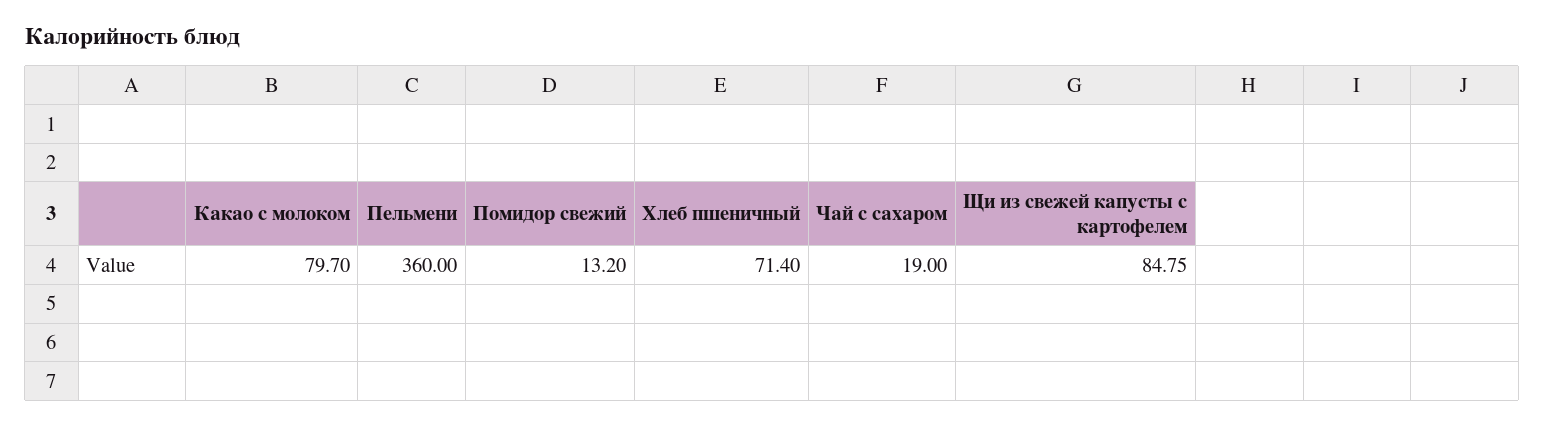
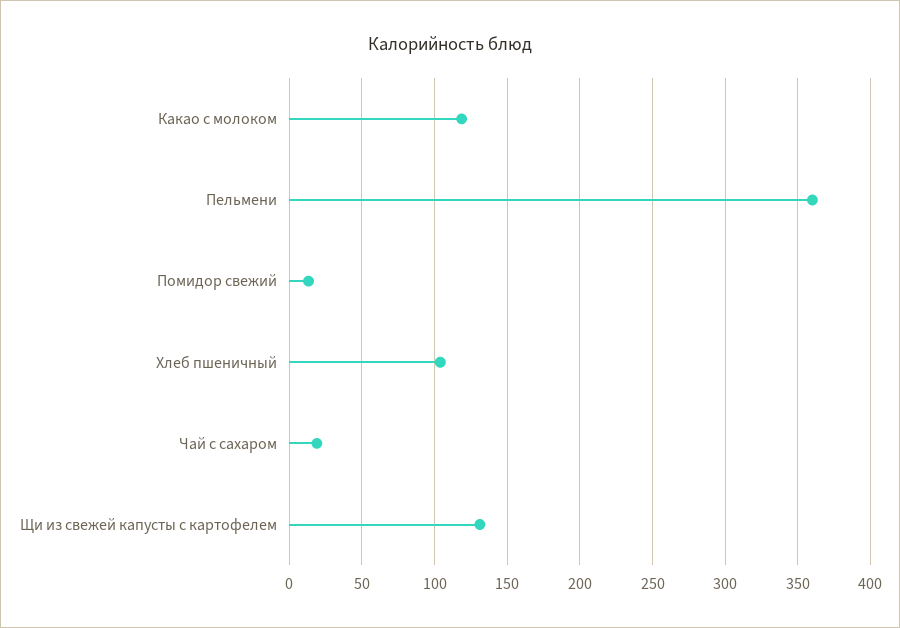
Какао с молоком: 79.7 -> 120
Хлеб пшеничный: 71.4 -> 105
Щи из свежей капусты с картофелем: 84.75 -> 130

